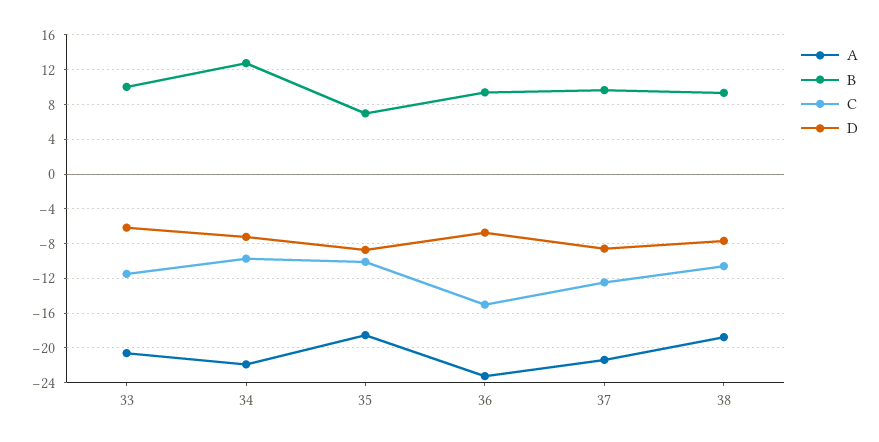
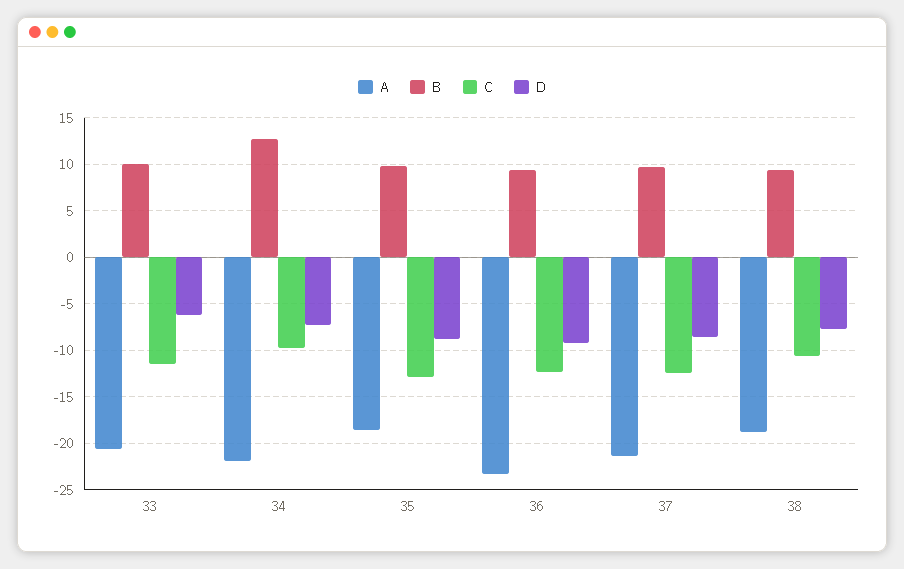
B, 35: 7 -> 10
C, 35: -10 -> -13
C, 36: -15 -> -12
D, 36: -7 -> -9

